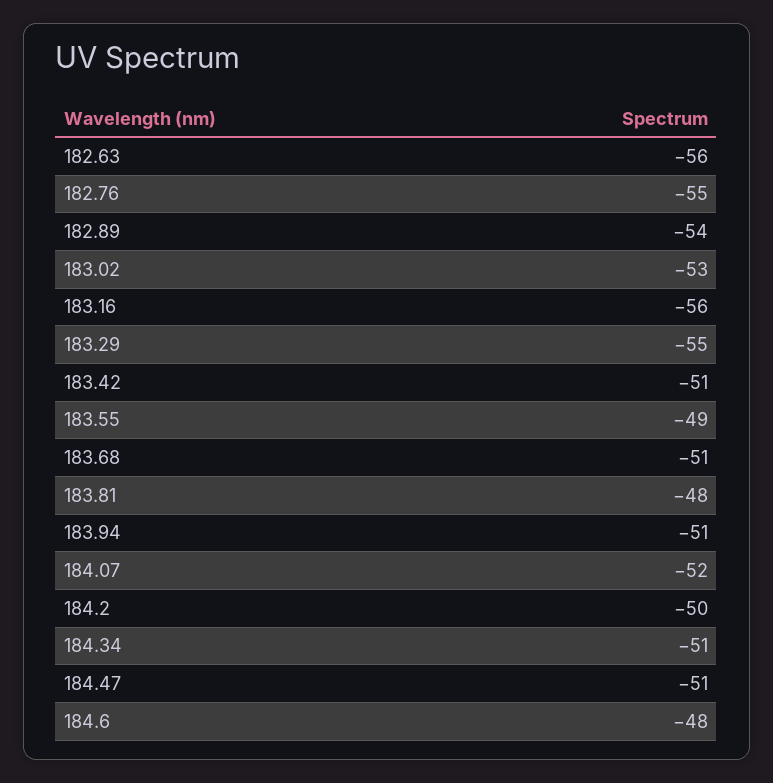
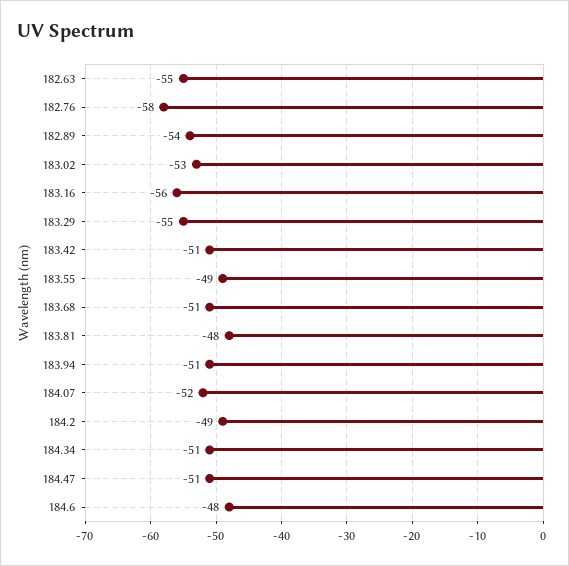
182.63: -56 -> -55
182.76: -55 -> -58
184.2: -50 -> -49

